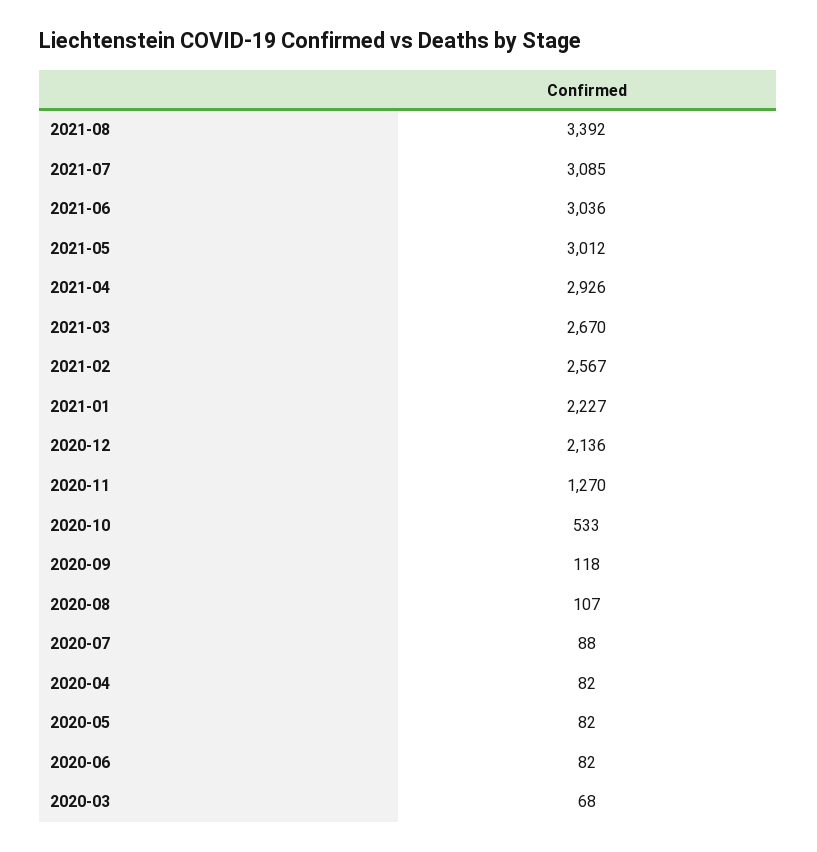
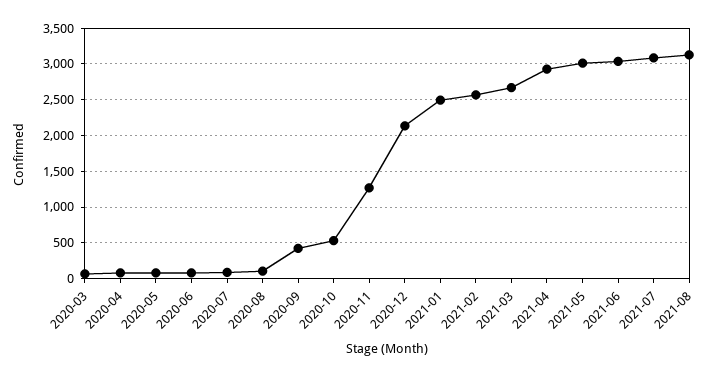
2021-08: 3392 -> 3100
2021-01: 2227 -> 2500
2020-09: 118 -> 400

